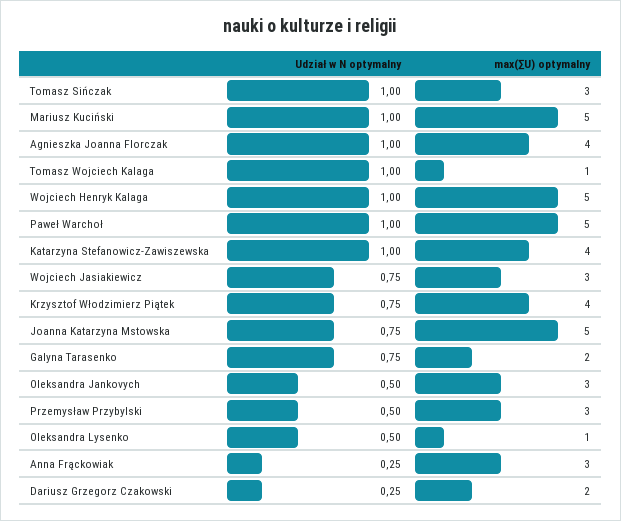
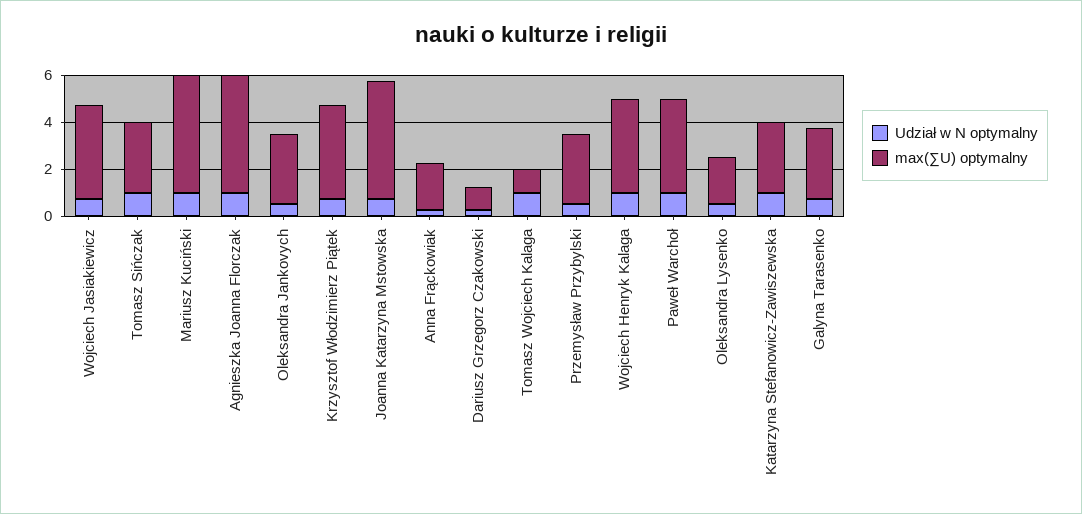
max(∑U) optymalny, Agnieszka Joanna Florczak: 4 -> 5
max(∑U) optymalny, Wojciech Henryk Kalaga: 5 -> 4
max(∑U) optymalny, Paweł Warchoł: 5 -> 4
max(∑U) optymalny, Katarzyna Stefanowicz-Zawiszewska: 4 -> 3
max(∑U) optymalny, Wojciech Jasiakiewicz: 3 -> 4
max(∑U) optymalny, Galyna Tarasenko: 2 -> 3
max(∑U) optymalny, Oleksandra Lysenko: 1 -> 2
max(∑U) optymalny, Anna Frąckowiak: 3 -> 2
max(∑U) optymalny, Dariusz Grzegorz Czakowski: 2 -> 1

